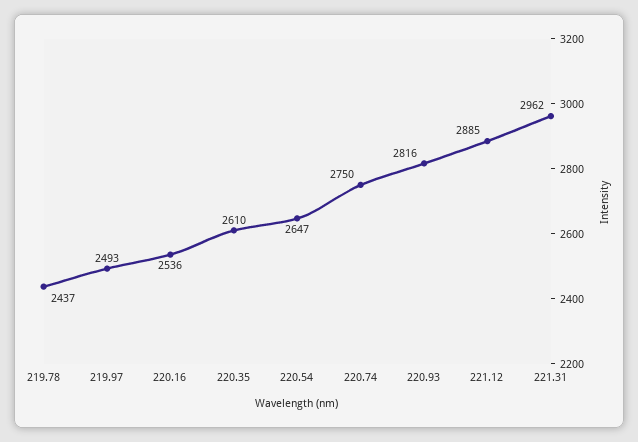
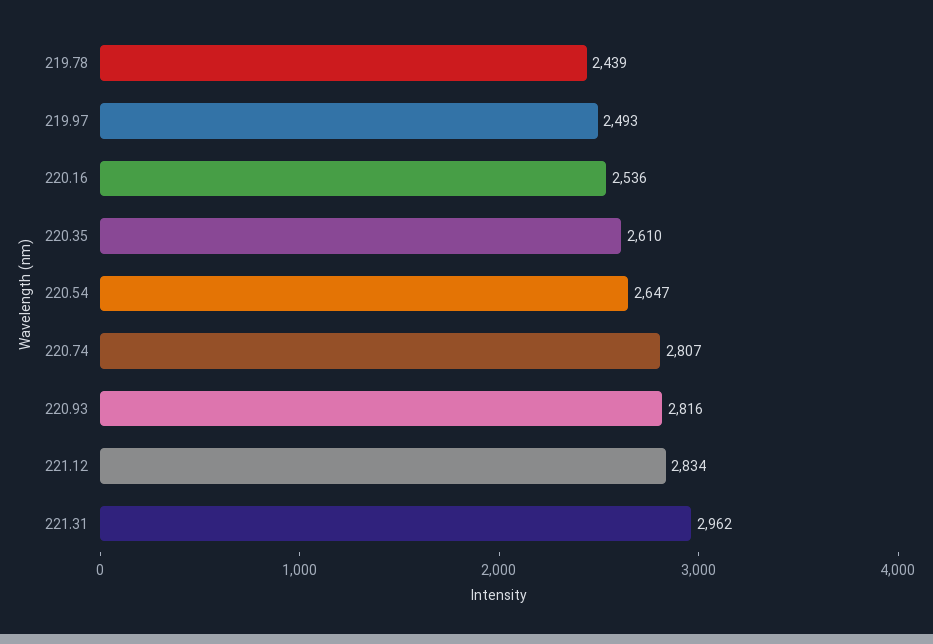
219.78: 2437 -> 2439
220.74: 2750 -> 2807
221.12: 2885 -> 2834

